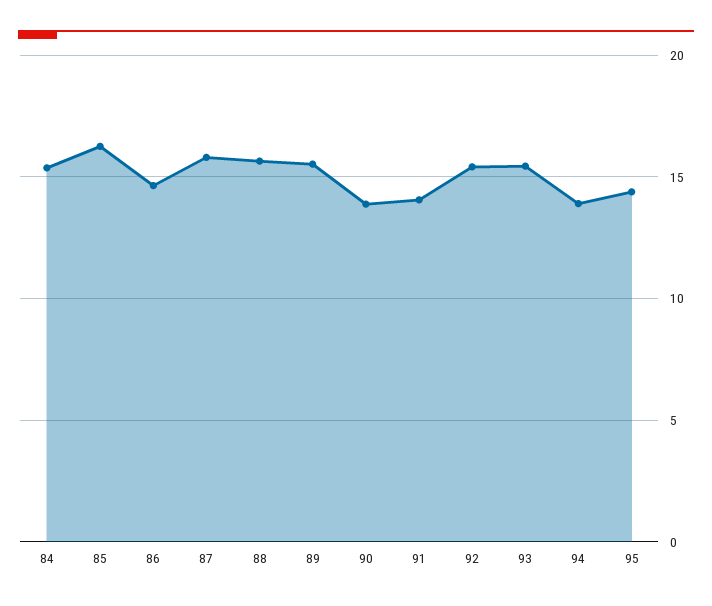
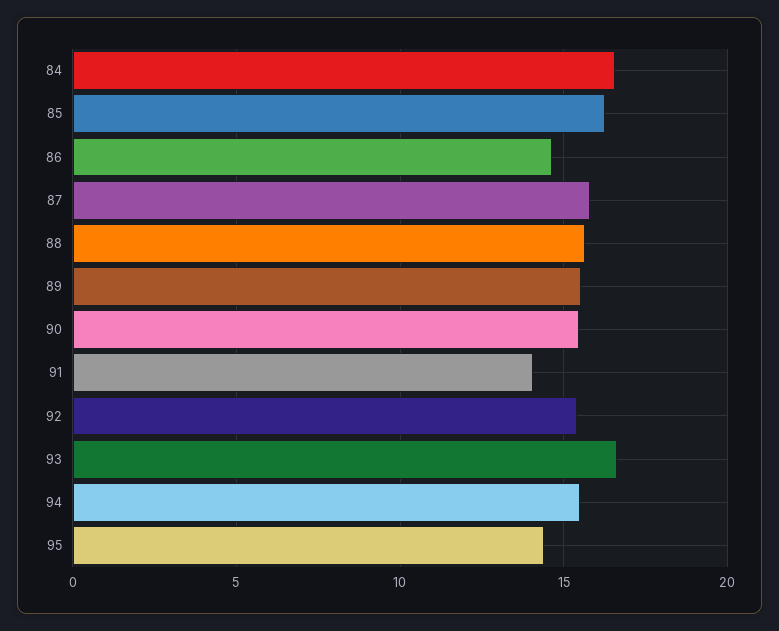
84: 15.5 -> 16.5
90: 14 -> 15.5
93: 15.5 -> 16.5
94: 14 -> 15.5

